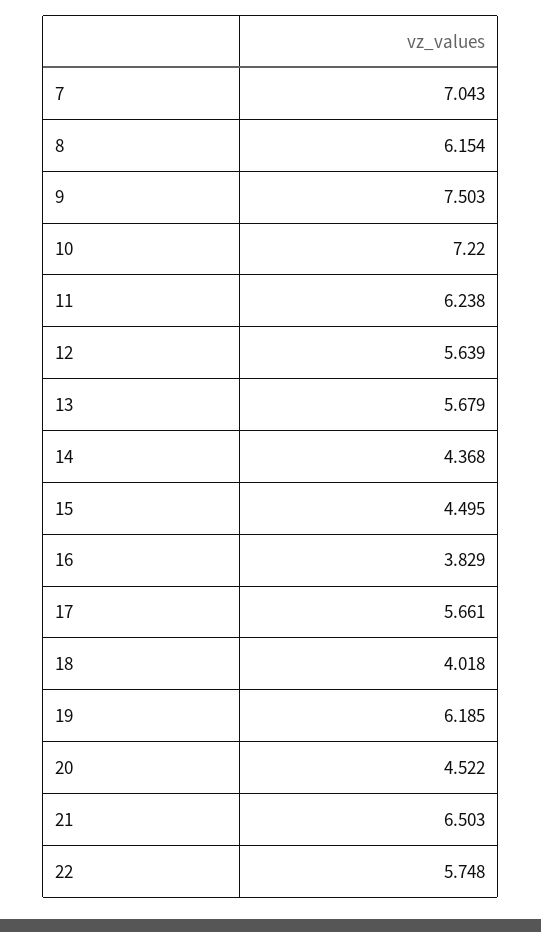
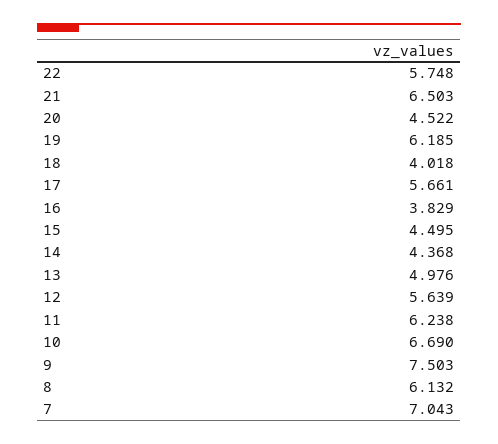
8: 6.154 -> 6.132
10: 7.22 -> 6.69
13: 5.679 -> 4.976

